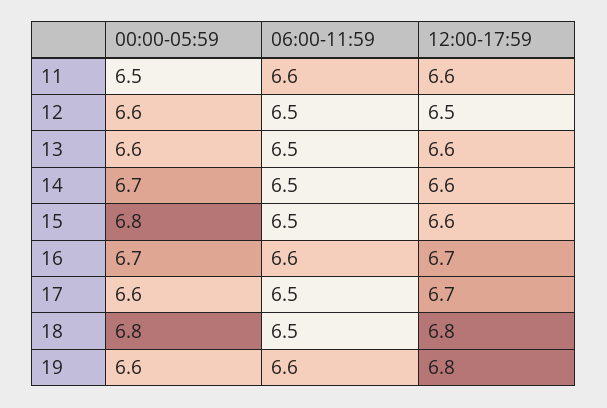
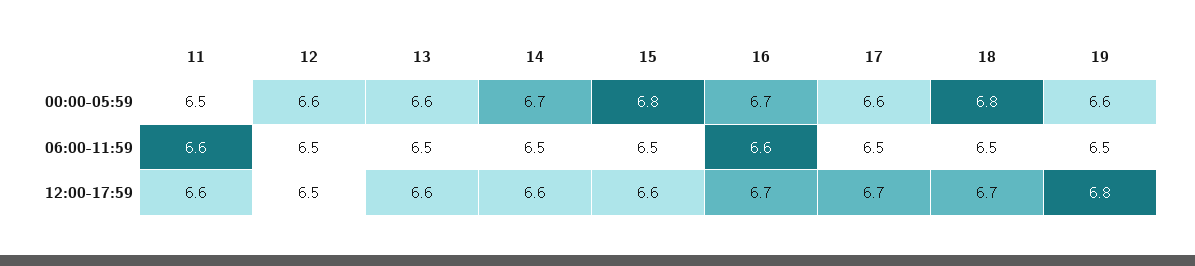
12:00-17:59, 18: 6.8 -> 6.7
06:00-11:59, 19: 6.6 -> 6.5

